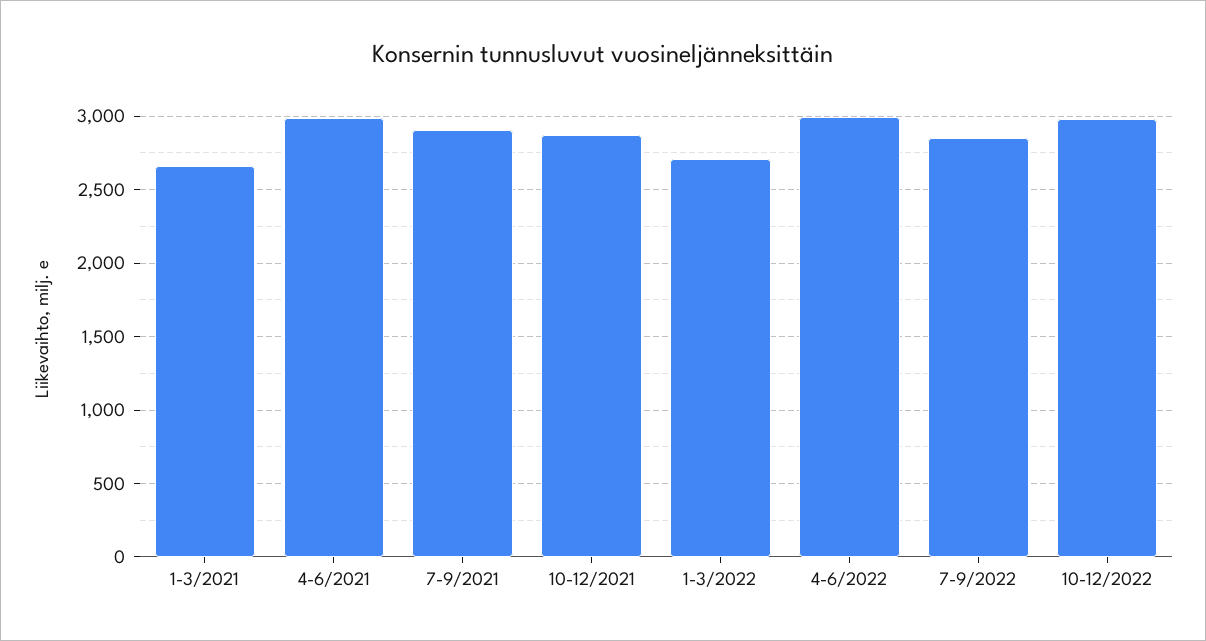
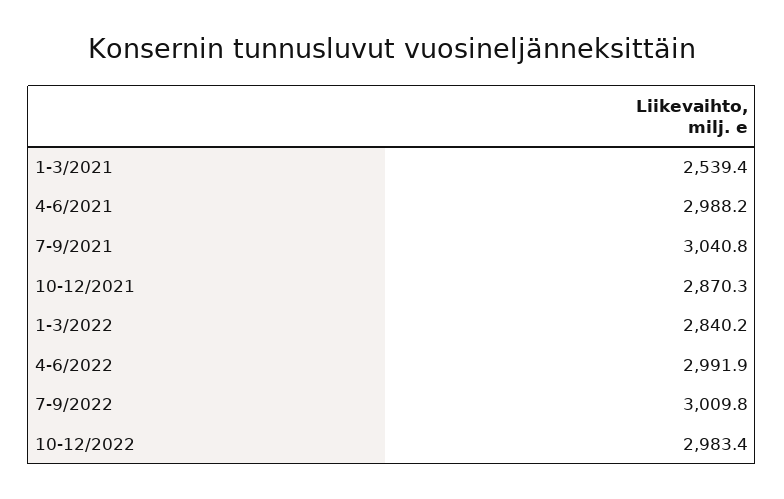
1-3/2021: 2650 -> 2539.4
7-9/2021: 2900 -> 3040.8
1-3/2022: 2700 -> 2840.2
7-9/2022: 2850 -> 3009.8

